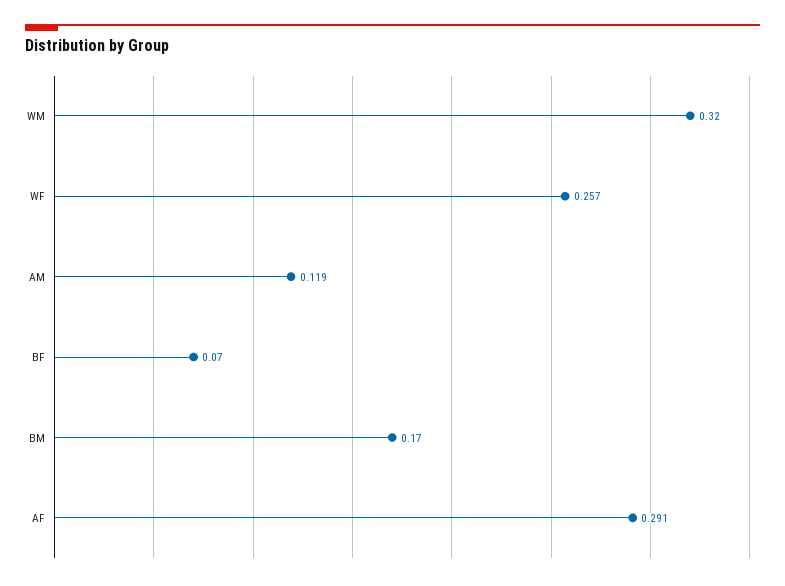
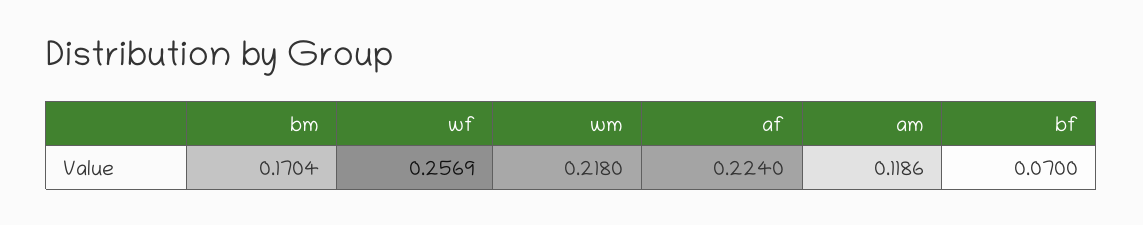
WM: 0.32 -> 0.218
AF: 0.291 -> 0.224

